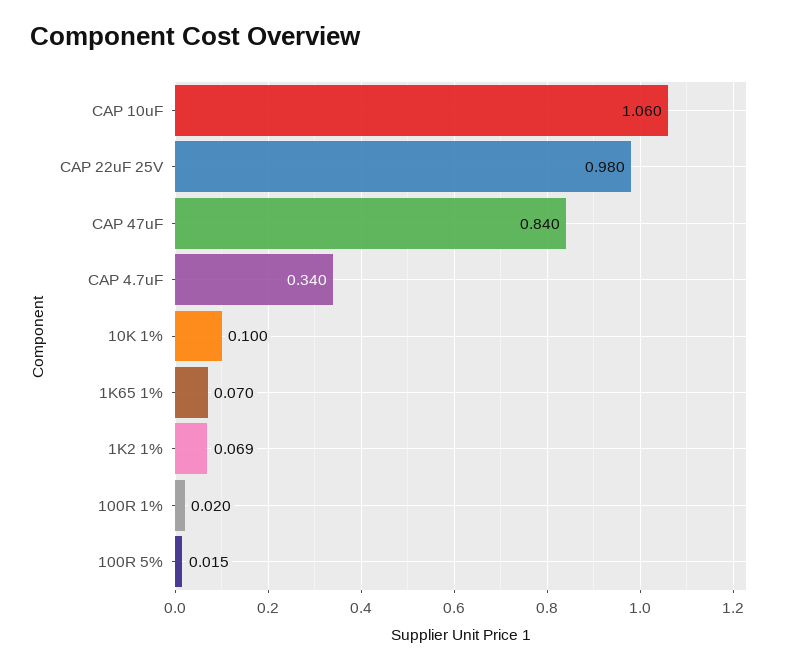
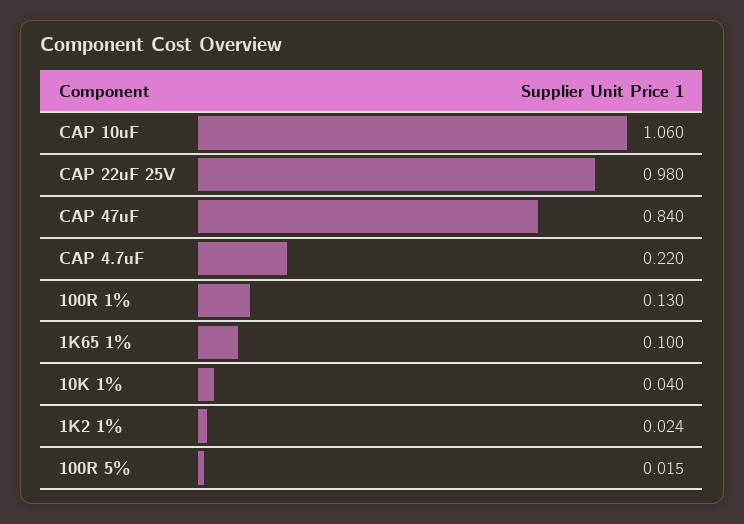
CAP 4.7uF: 0.34 -> 0.22
10K 1%: 0.1 -> 0.04
1K65 1%: 0.07 -> 0.1
1K2 1%: 0.069 -> 0.024
100R 1%: 0.02 -> 0.13

